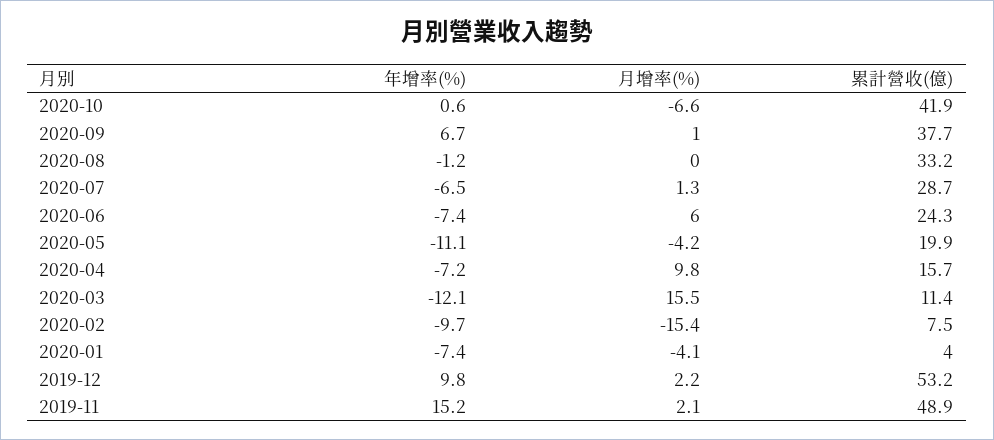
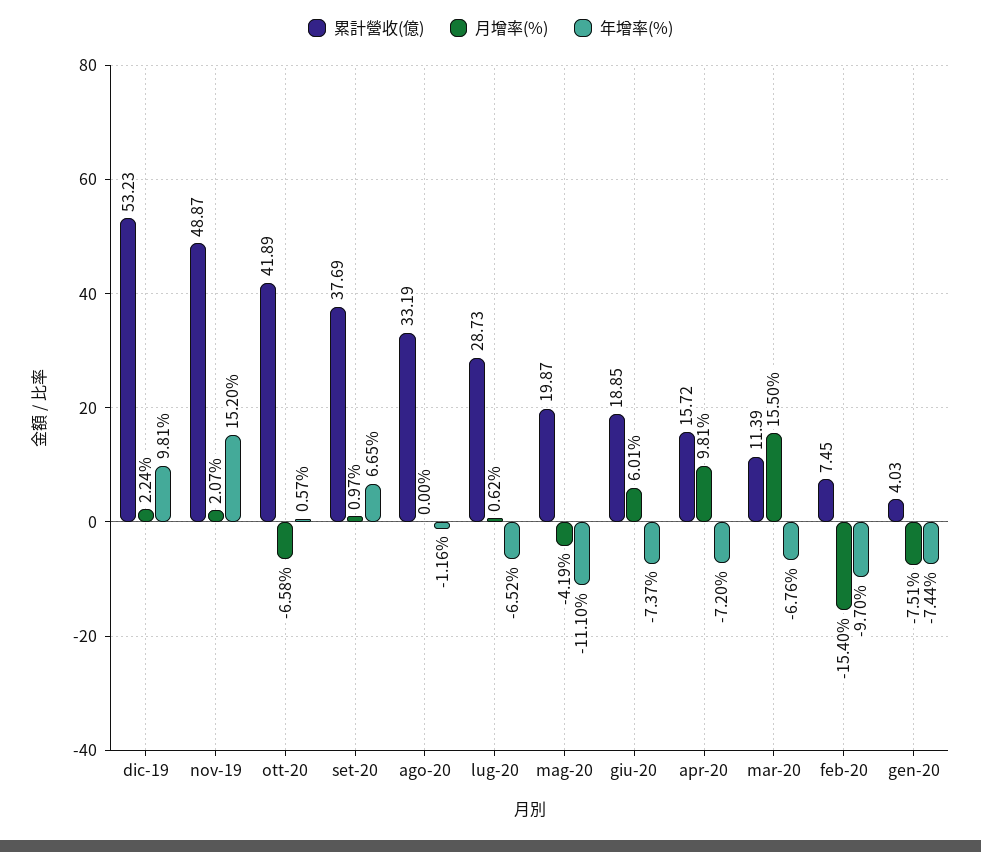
月增率(%), 2020-07: 1.3 -> 0.62
累計營收(億), 2020-06: 24.3 -> 18.85
年增率(%), 2020-03: -12.1 -> -6.76
月增率(%), 2020-01: -4.1 -> -7.51

